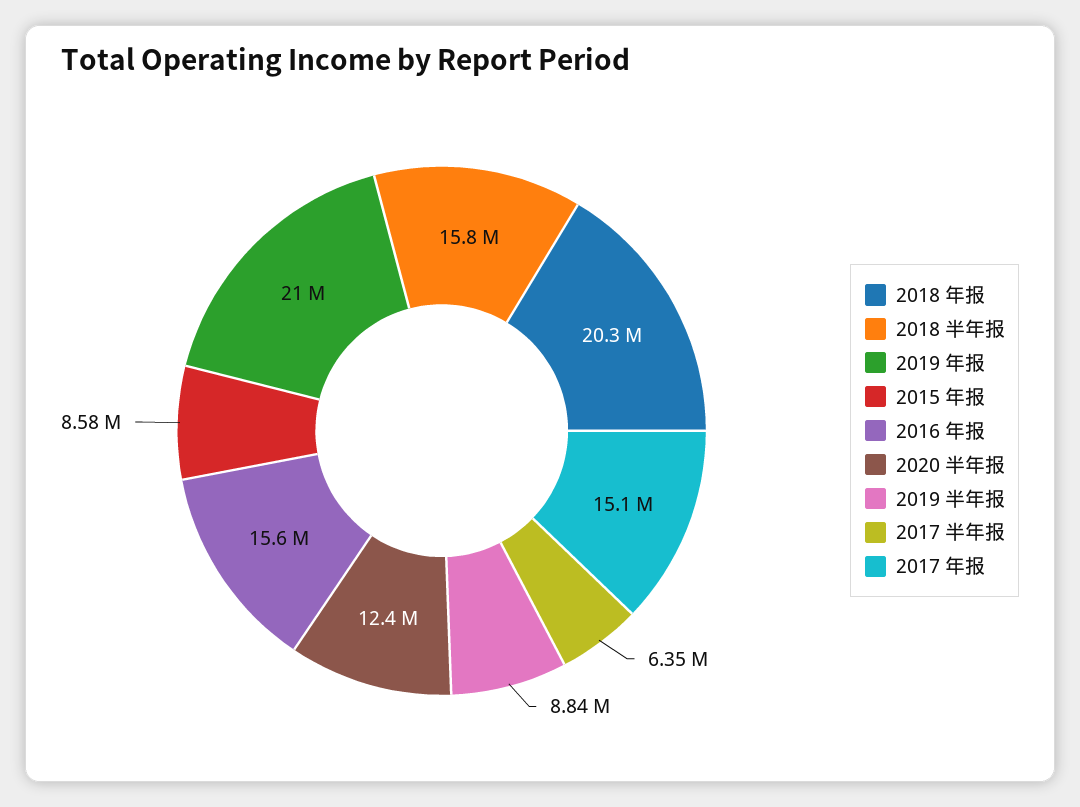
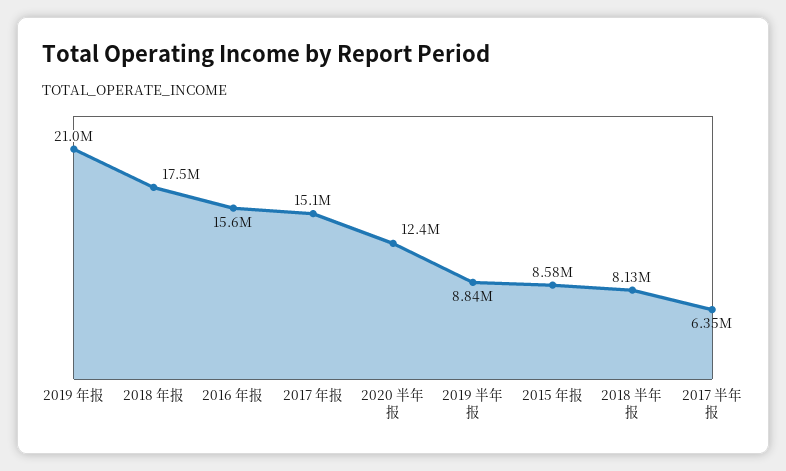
2018 年报: 20300000 -> 17500000
2018 半年报: 15800000 -> 8130000

